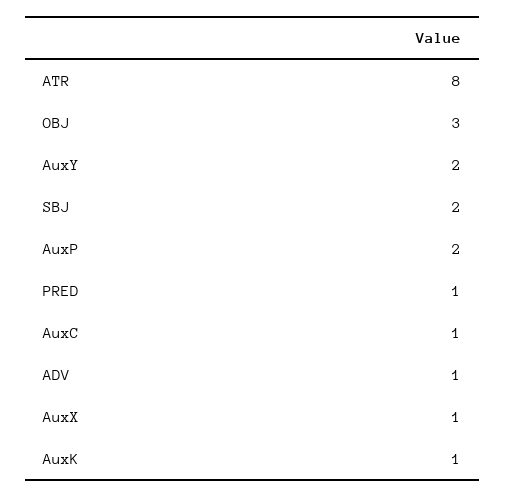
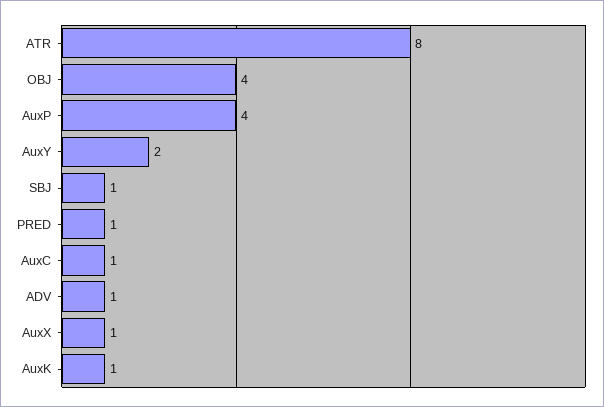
OBJ: 3 -> 4
SBJ: 2 -> 1
AuxP: 2 -> 4

